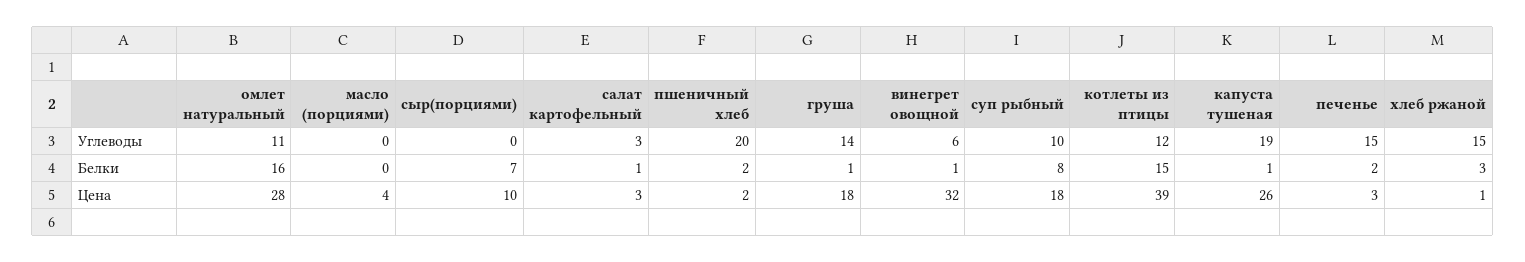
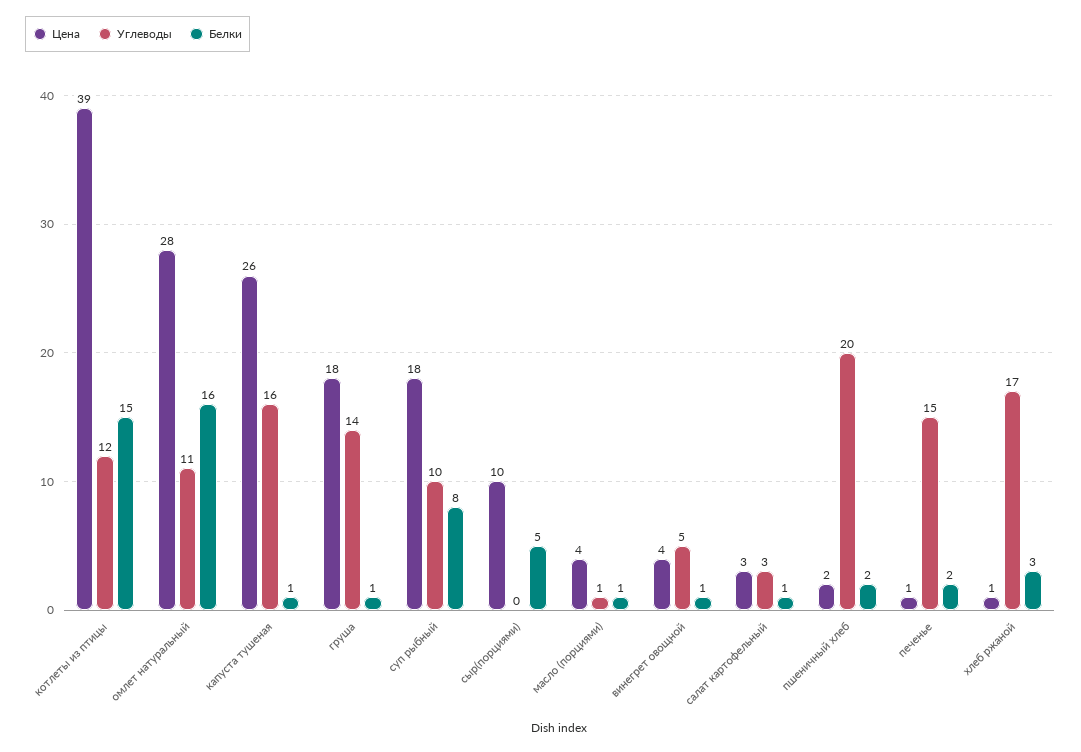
Углеводы, масло (порциями): 0 -> 1
Углеводы, винегрет овощной: 6 -> 5
Углеводы, капуста тушеная: 19 -> 16
Углеводы, хлеб ржаной: 15 -> 17
Белки, масло (порциями): 0 -> 1
Белки, сыр(порциями): 7 -> 5
Цена, винегрет овощной: 32 -> 4
Цена, печенье: 3 -> 1

